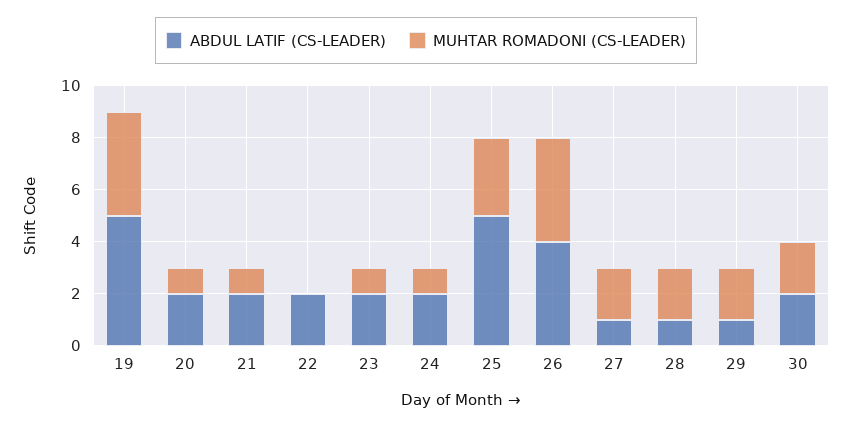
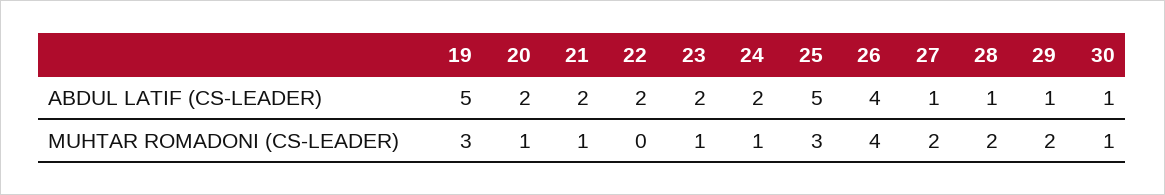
MUHTAR ROMADONI (CS-LEADER), 19: 4 -> 3
ABDUL LATIF (CS-LEADER), 30: 2 -> 1
MUHTAR ROMADONI (CS-LEADER), 30: 2 -> 1

